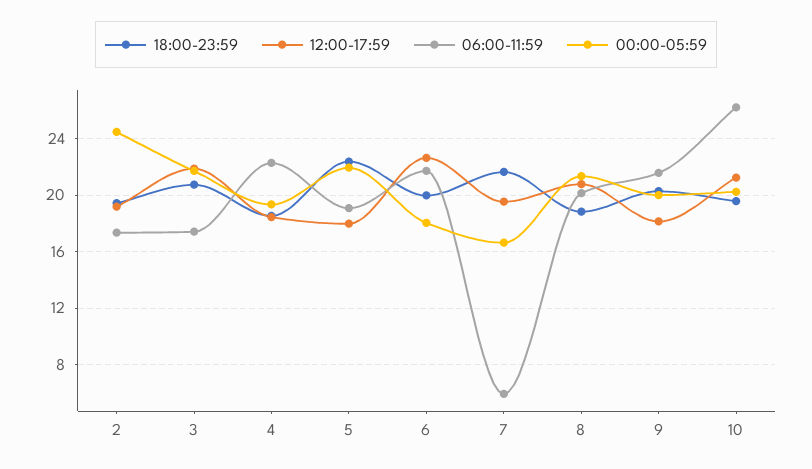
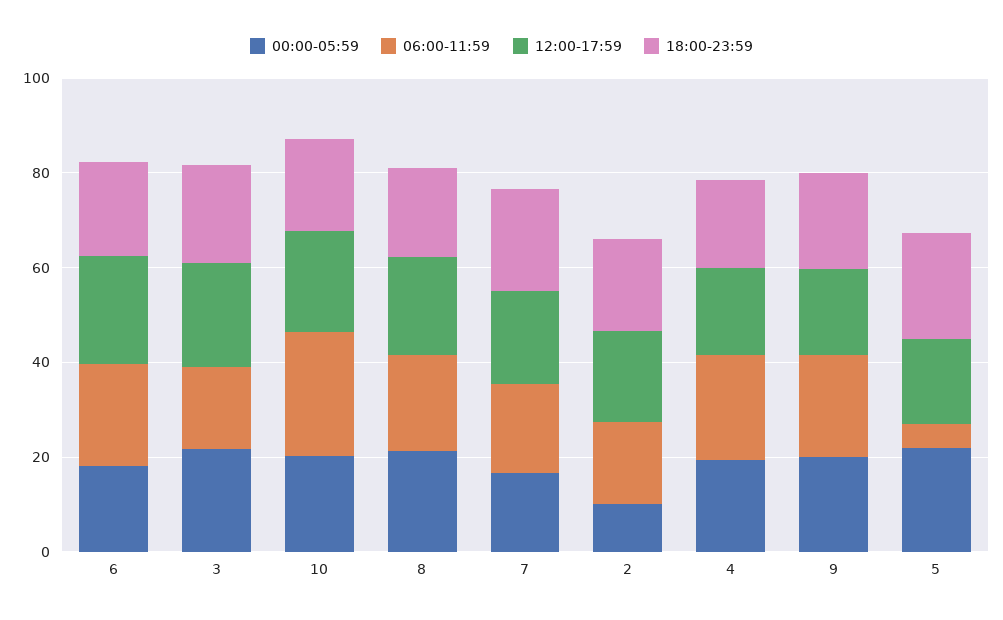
00:00-05:59, 2: 24.5 -> 10
06:00-11:59, 5: 19 -> 5
06:00-11:59, 7: 6 -> 20

